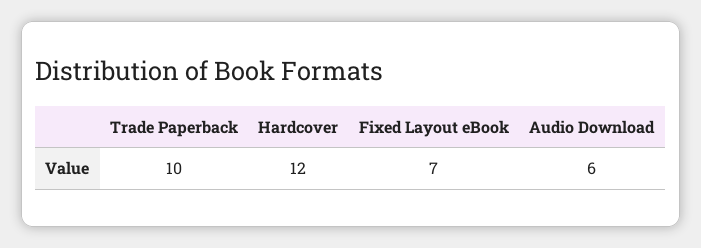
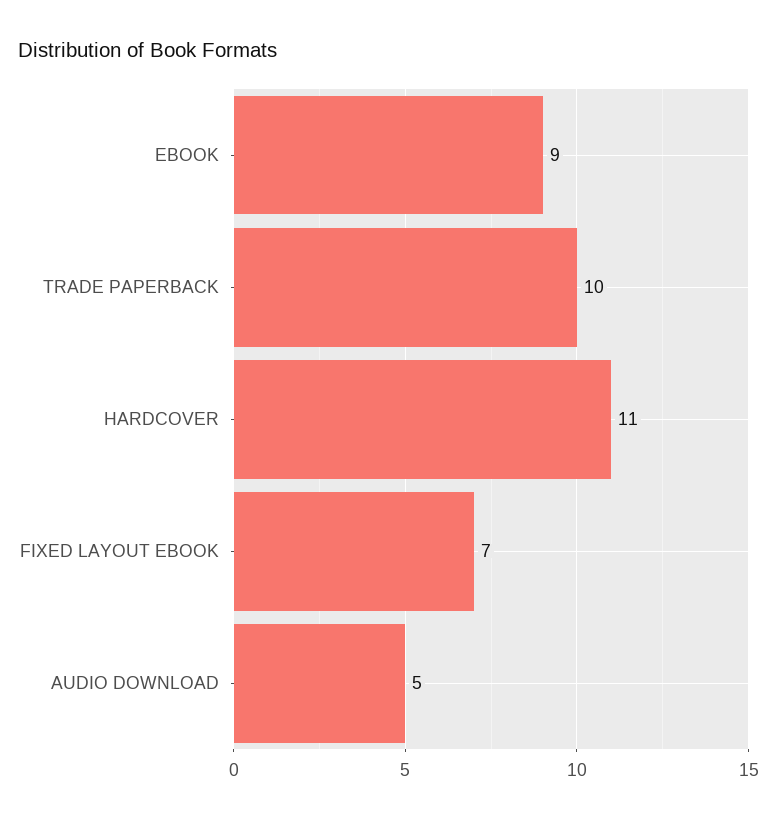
Hardcover: 12 -> 11
Audio Download: 6 -> 5
EBOOK: none -> 9

